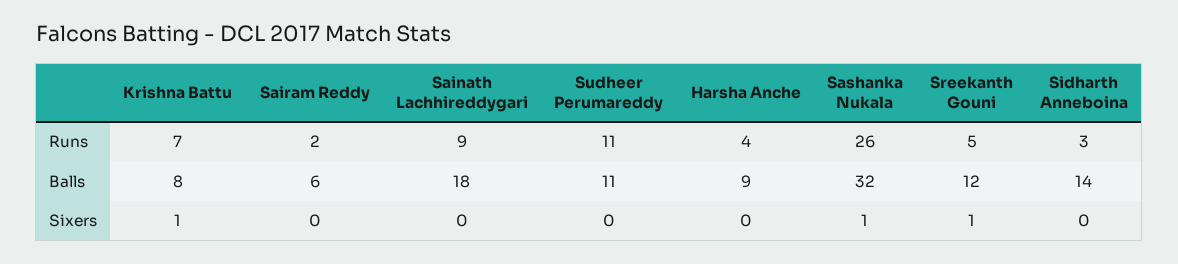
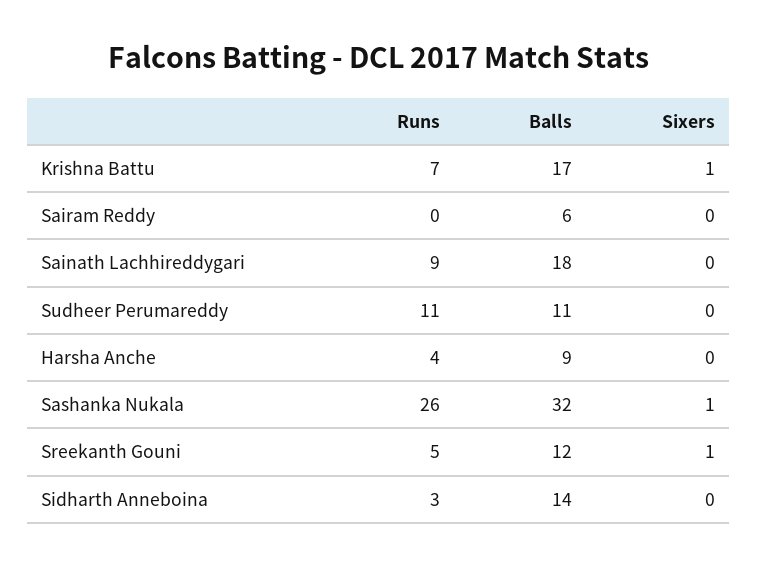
Sairam Reddy, Runs: 2 -> 0
Krishna Battu, Balls: 8 -> 17

